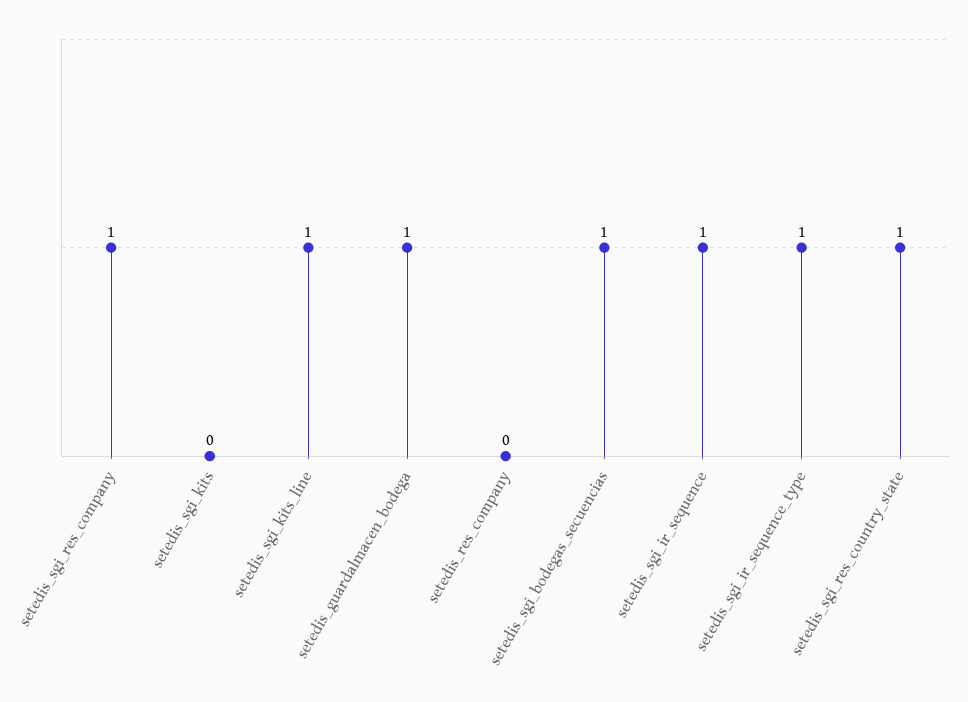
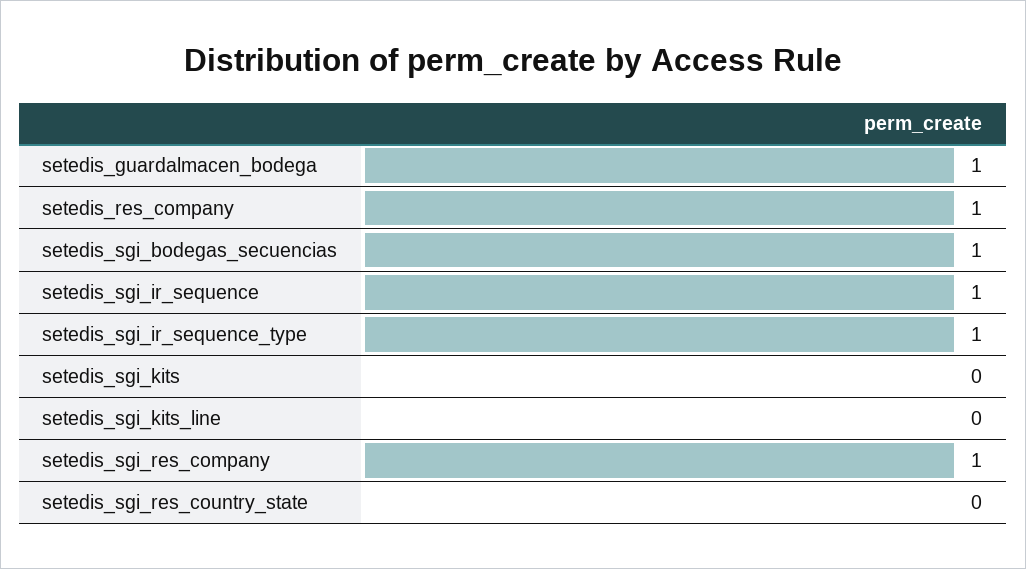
setedis_sgi_kits_line: 1 -> 0
setedis_res_company: 0 -> 1
setedis_sgi_res_country_state: 1 -> 0

